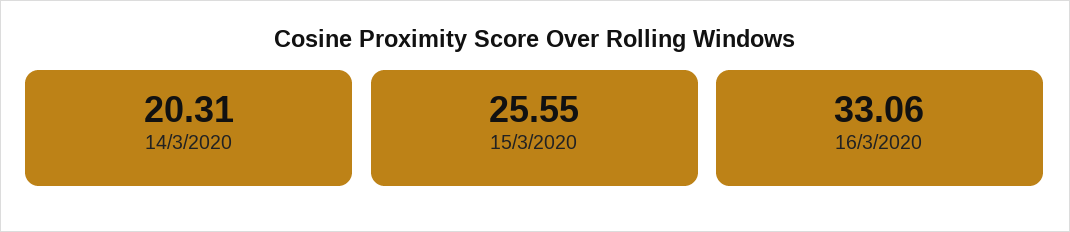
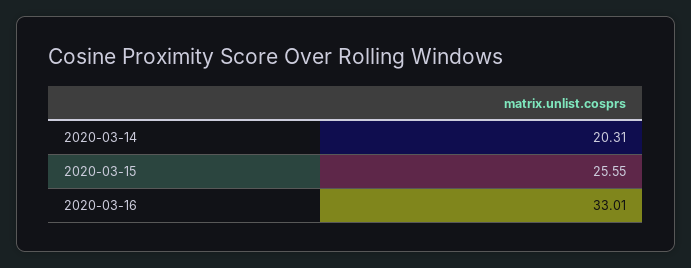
16/3/2020: 33.06 -> 33.01

